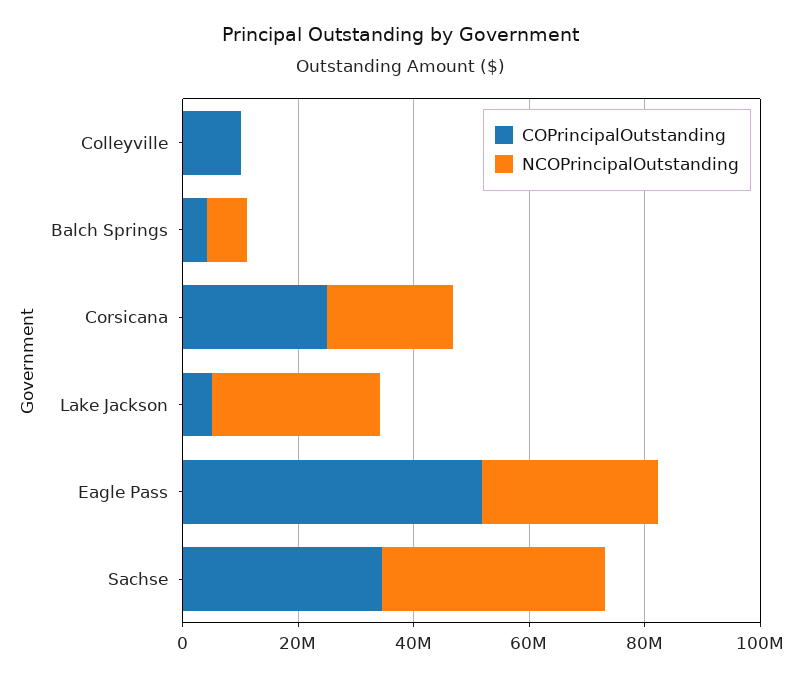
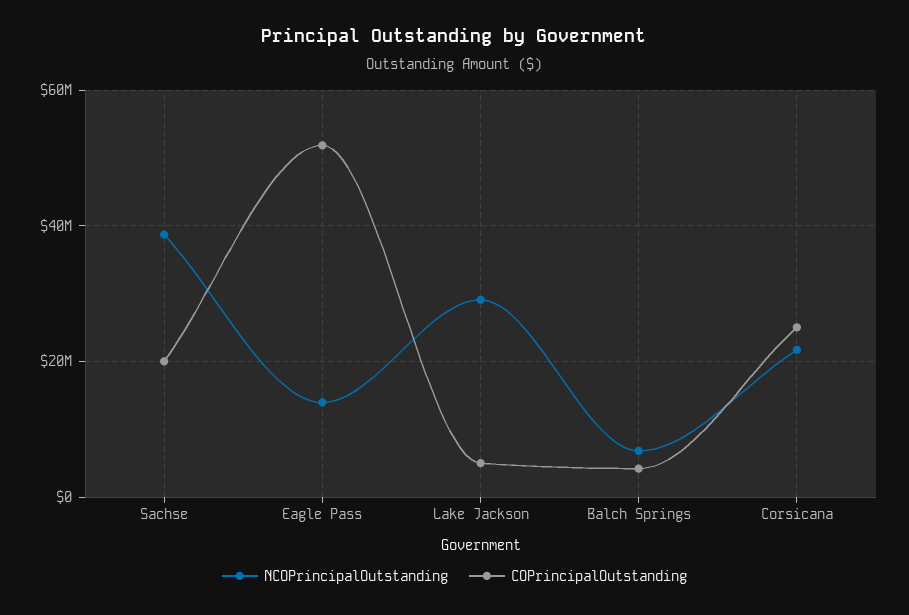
COPrincipalOutstanding, Colleyville: 10000000 -> none
NCOPrincipalOutstanding, Colleyville: 0 -> none
NCOPrincipalOutstanding, Eagle Pass: 30000000 -> 14000000
COPrincipalOutstanding, Sachse: 35000000 -> 20000000

